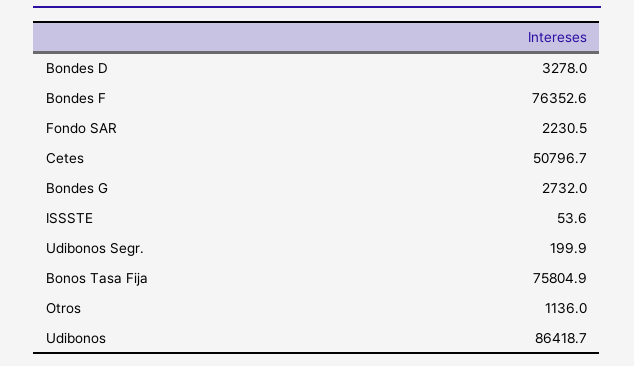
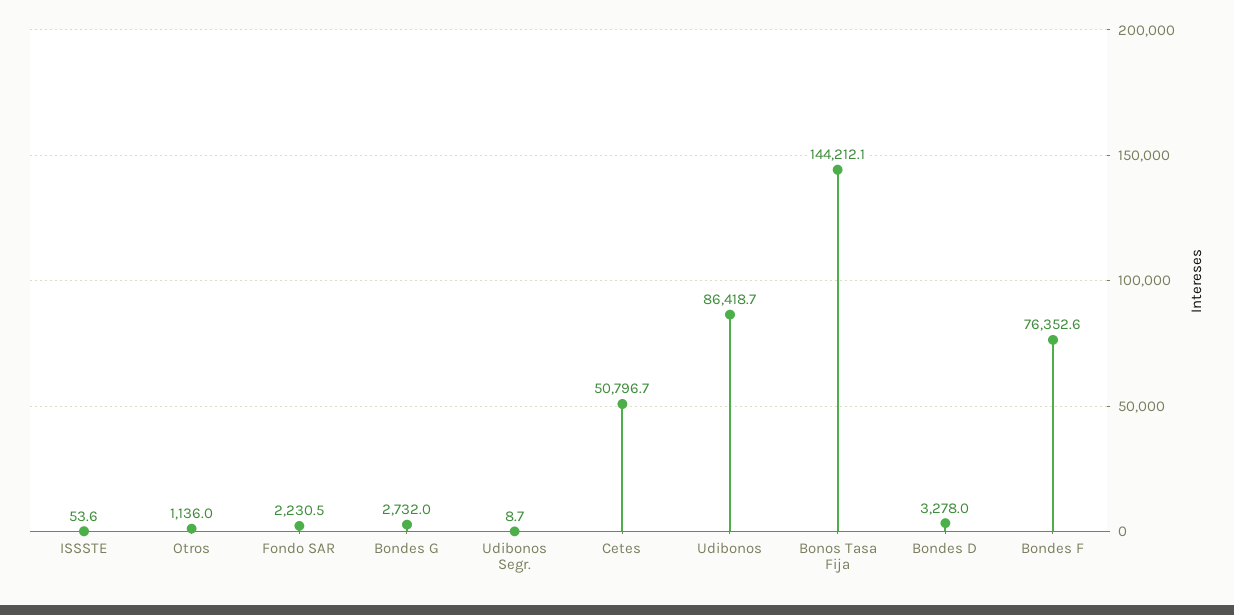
Udibonos Segr.: 199.9 -> 8.7
Bonos Tasa Fija: 75804.9 -> 144212.1

